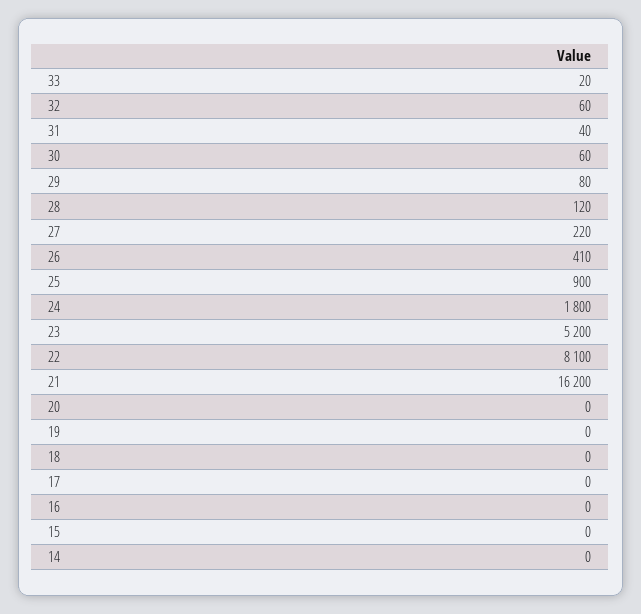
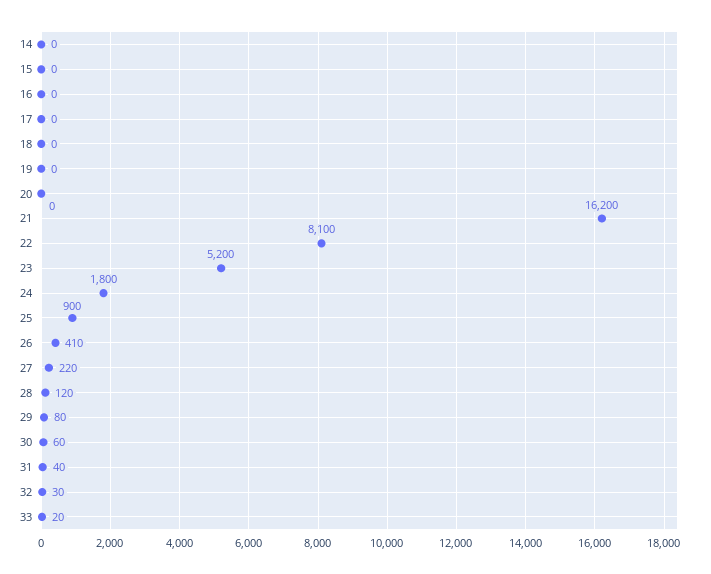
32: 60 -> 30

